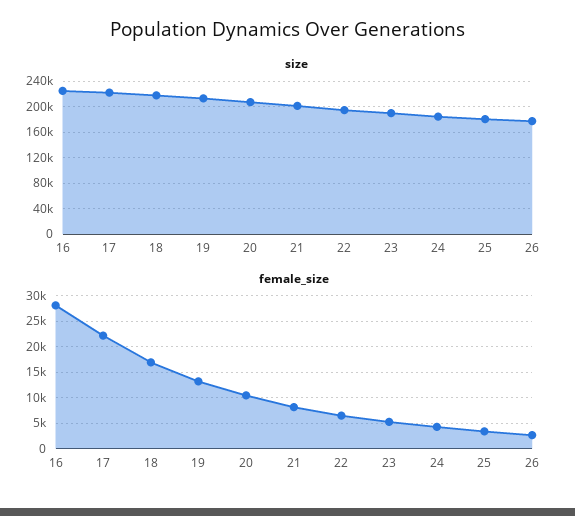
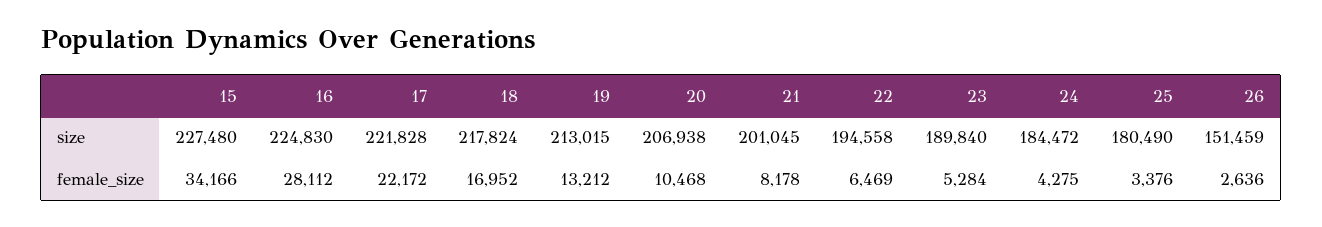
size, 26: 180000 -> 151459
size, 15: none -> 227480
female_size, 15: none -> 34166

